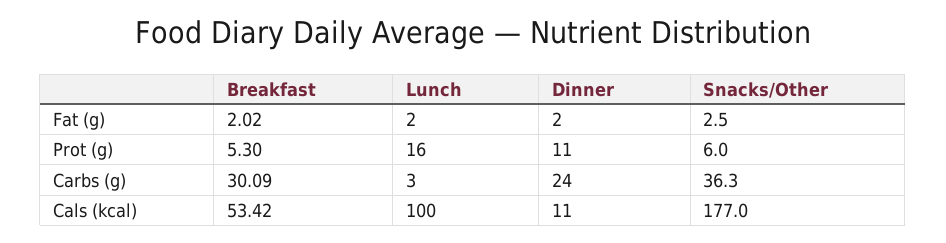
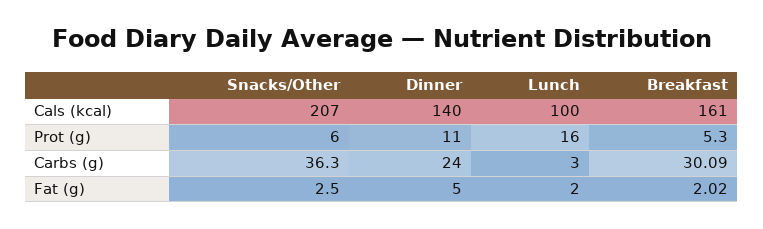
Dinner, Fat (g): 2 -> 5
Breakfast, Cals (kcal): 53.42 -> 161
Dinner, Cals (kcal): 11 -> 140
Snacks/Other, Cals (kcal): 177 -> 207

